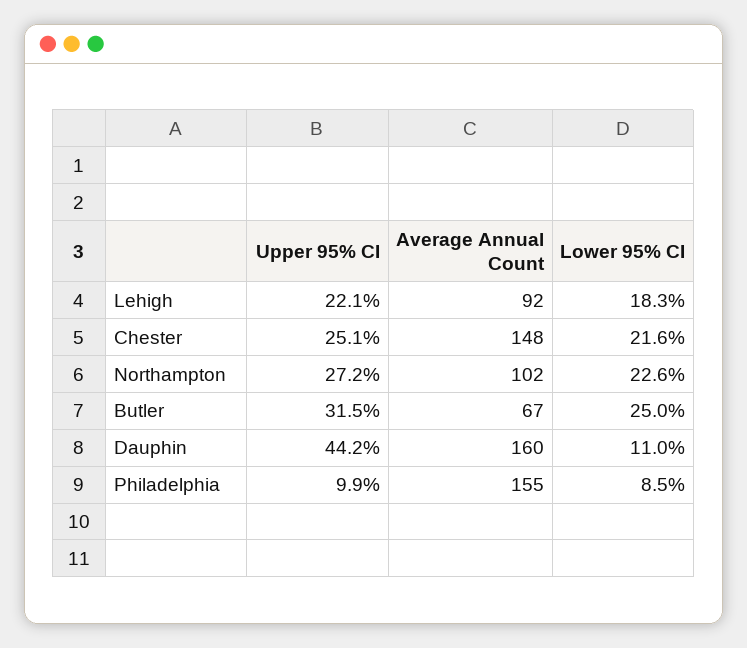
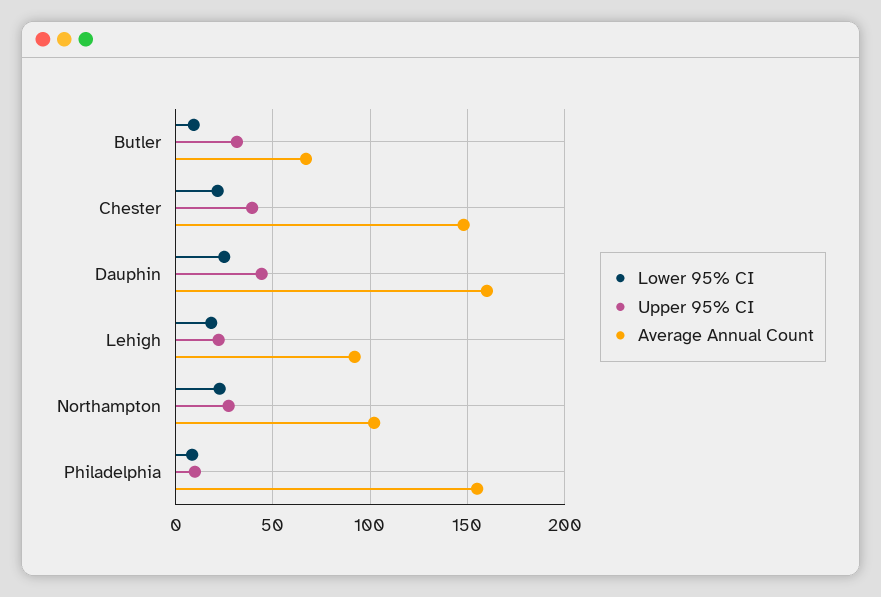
Upper 95% CI, Chester: 25.1 -> 40
Lower 95% CI, Butler: 25 -> 10
Lower 95% CI, Dauphin: 11 -> 25

